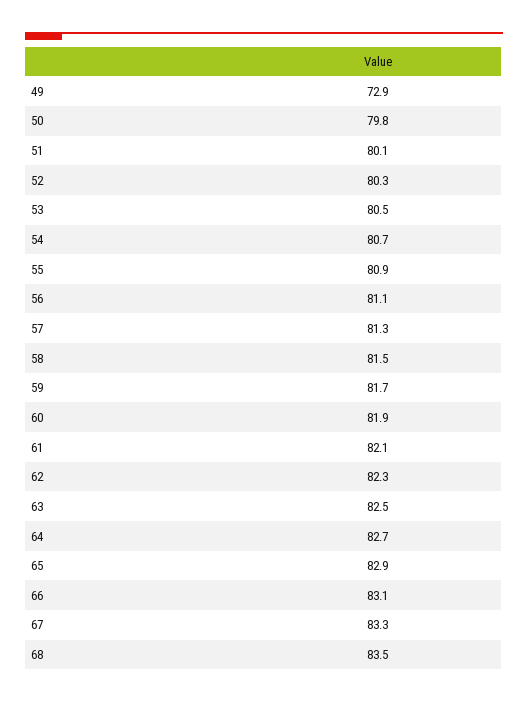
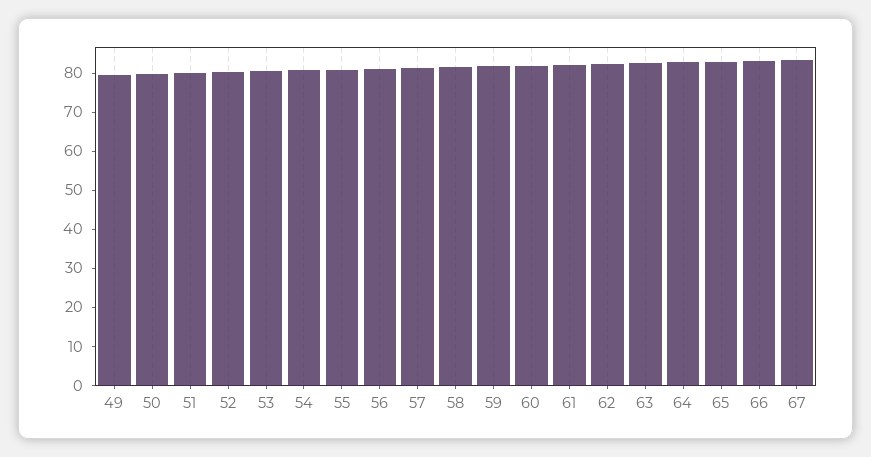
49: 72.9 -> 80
68: 83.5 -> none

